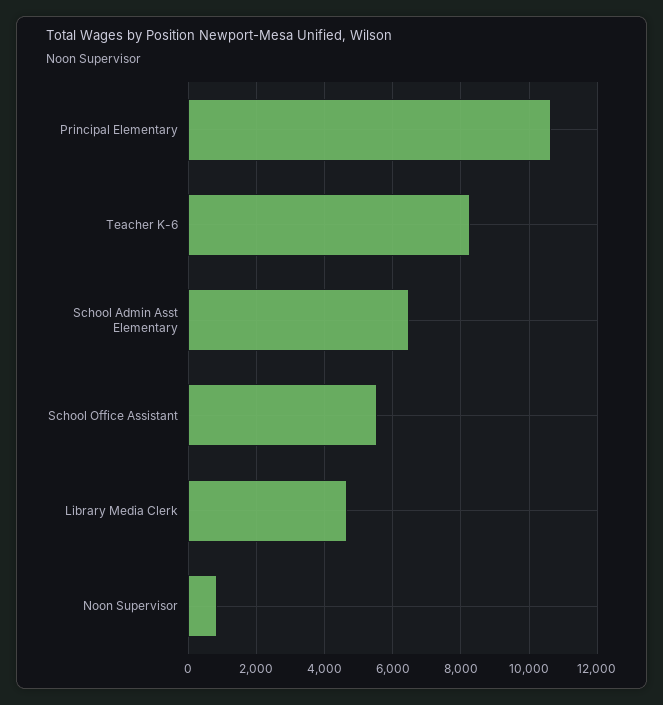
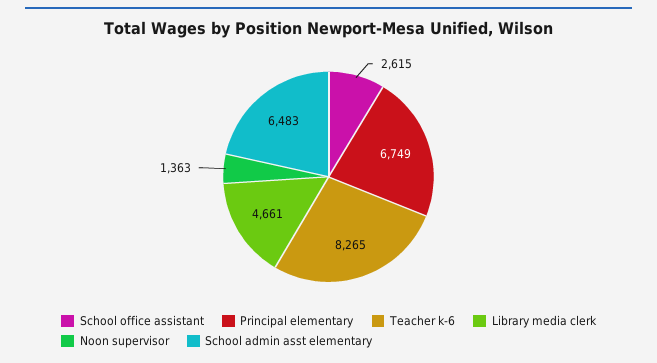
Principal Elementary: 10600 -> 6749
School Office Assistant: 5600 -> 2615
Noon Supervisor: 800 -> 1363

